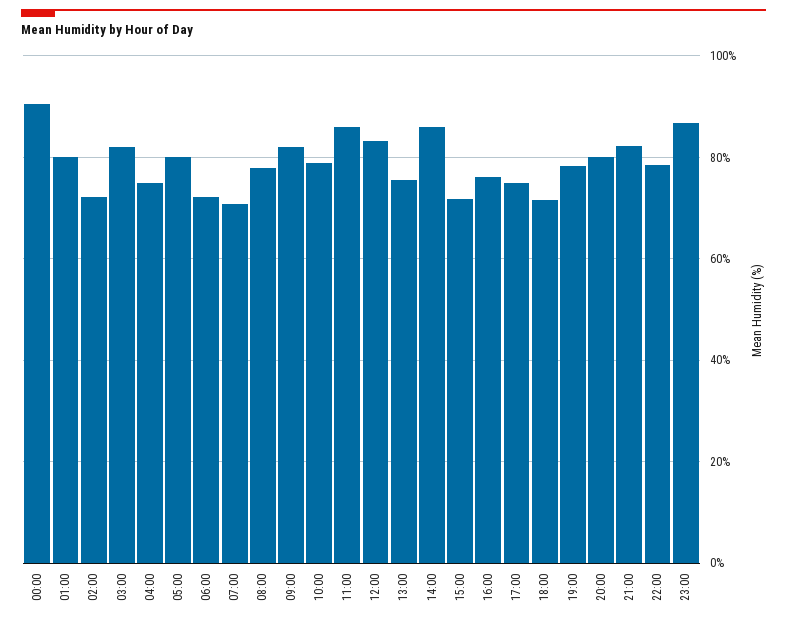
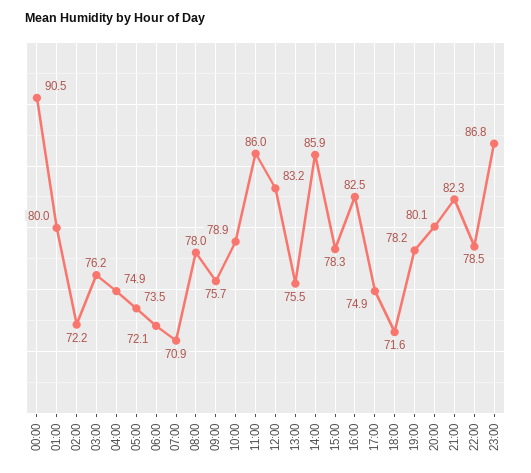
03:00: 82 -> 76.2
05:00: 80 -> 73.5
09:00: 82 -> 75.7
15:00: 72 -> 78.3
16:00: 76 -> 82.5

